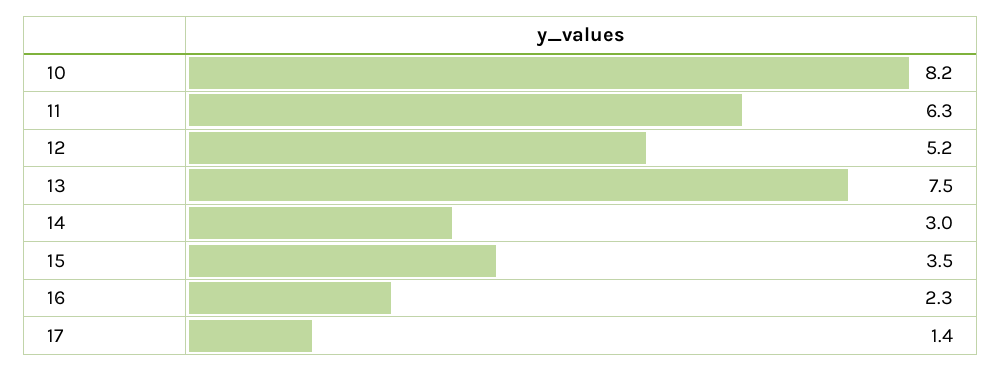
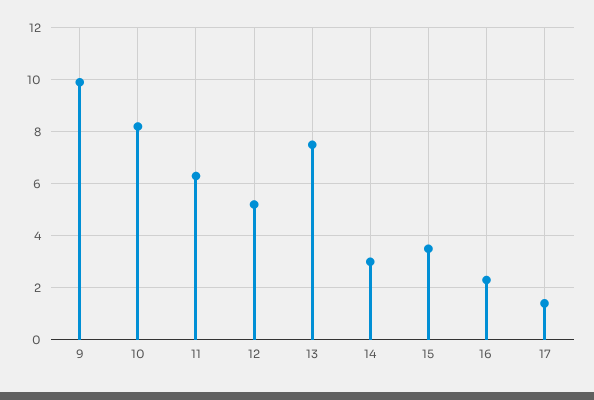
9: none -> 10

